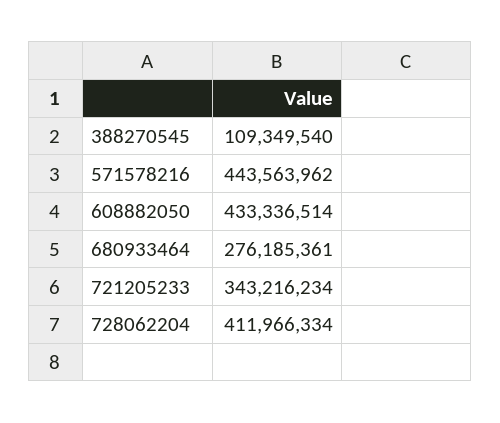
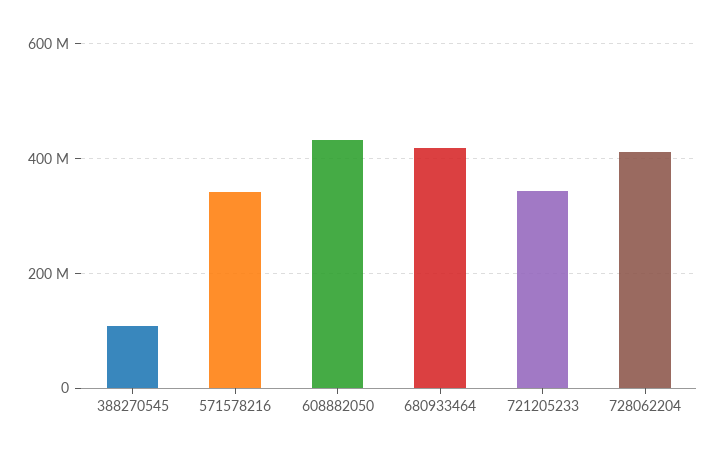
571578216: 443563962 -> 340000000
680933464: 276185361 -> 420000000

